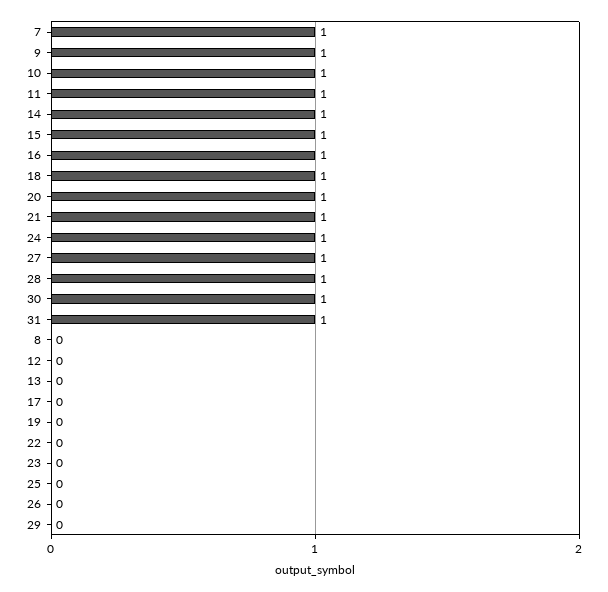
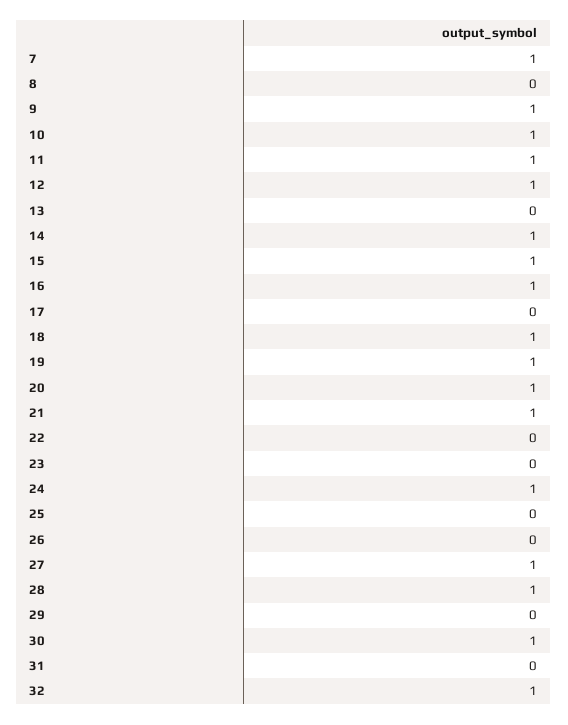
31: 1 -> 0
12: 0 -> 1
19: 0 -> 1
32: none -> 1

